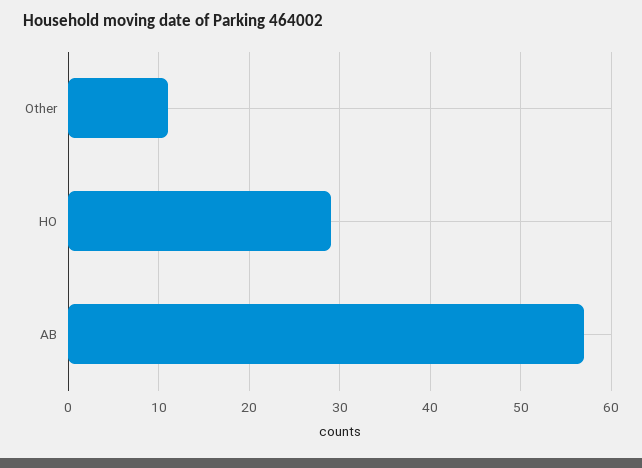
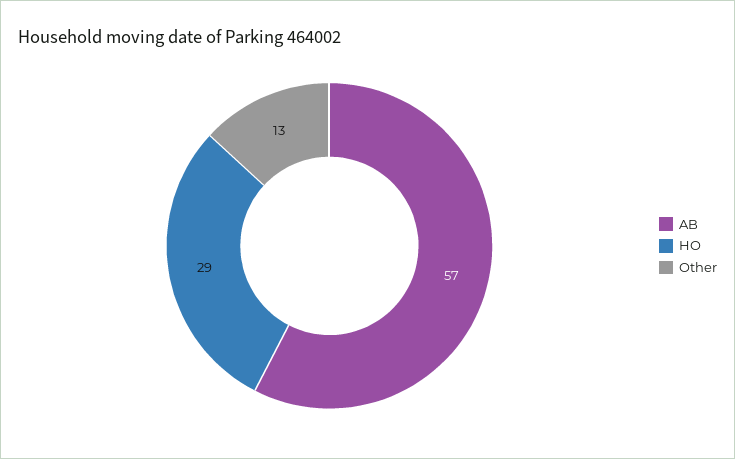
Other: 11 -> 13

